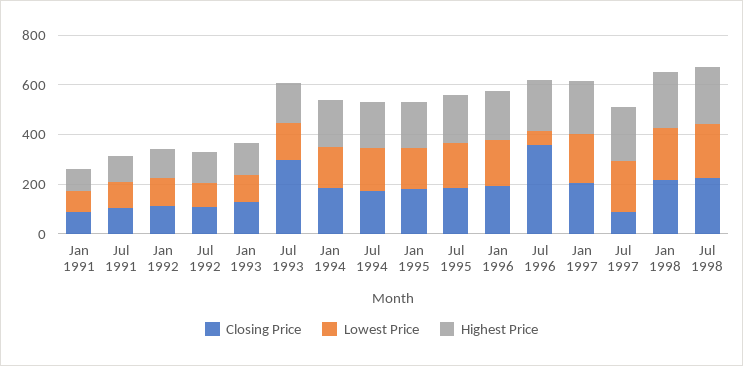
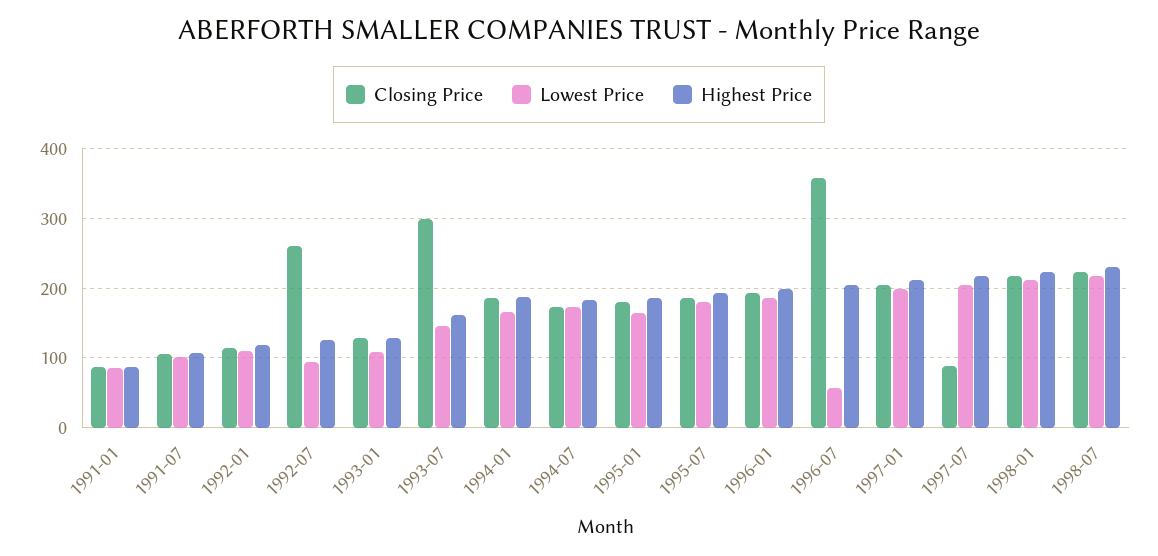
Closing Price, Jul 1992: 100 -> 260

